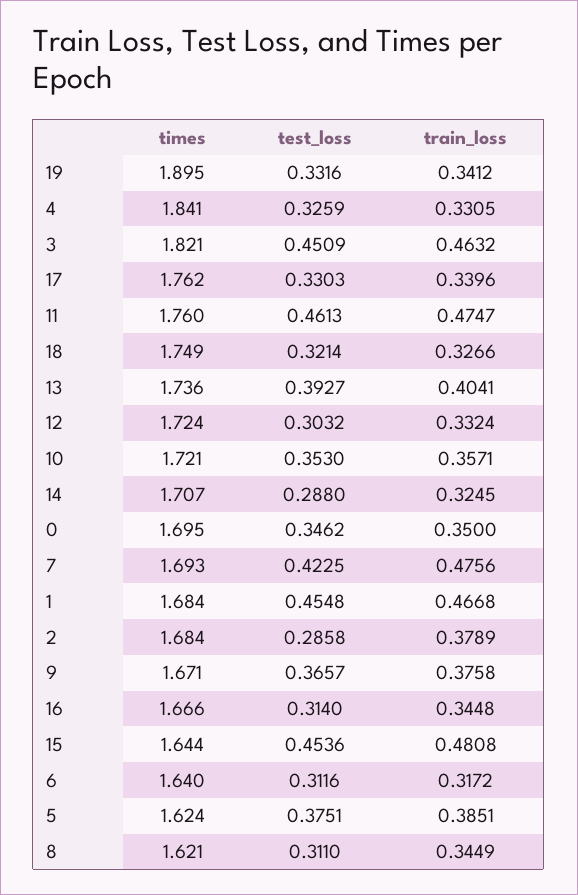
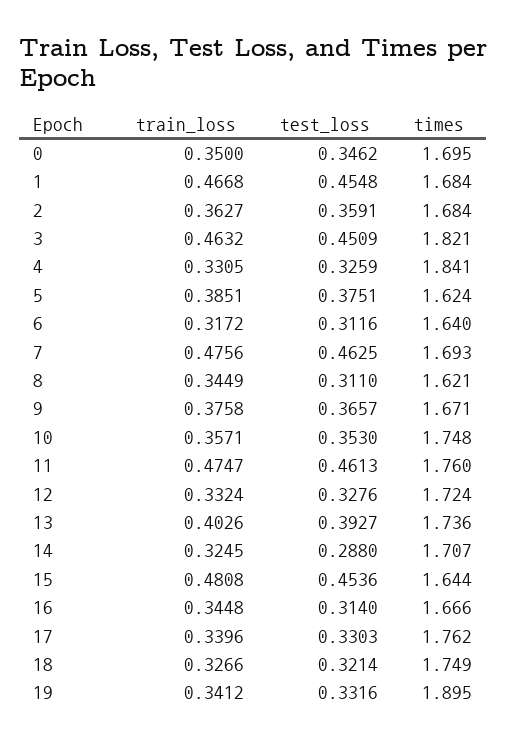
train_loss, 13: 0.4041 -> 0.4026
test_loss, 12: 0.3032 -> 0.3276
times, 10: 1.721 -> 1.748
test_loss, 7: 0.4225 -> 0.4625
test_loss, 2: 0.2858 -> 0.3591
train_loss, 2: 0.3789 -> 0.3627

